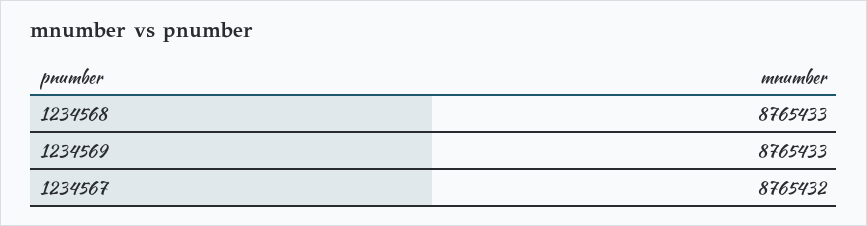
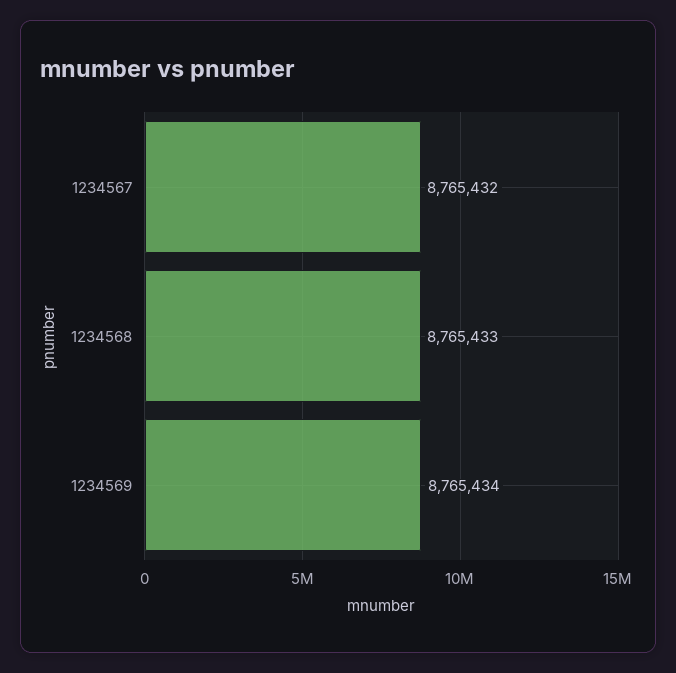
1234569: 8765433 -> 8765434

